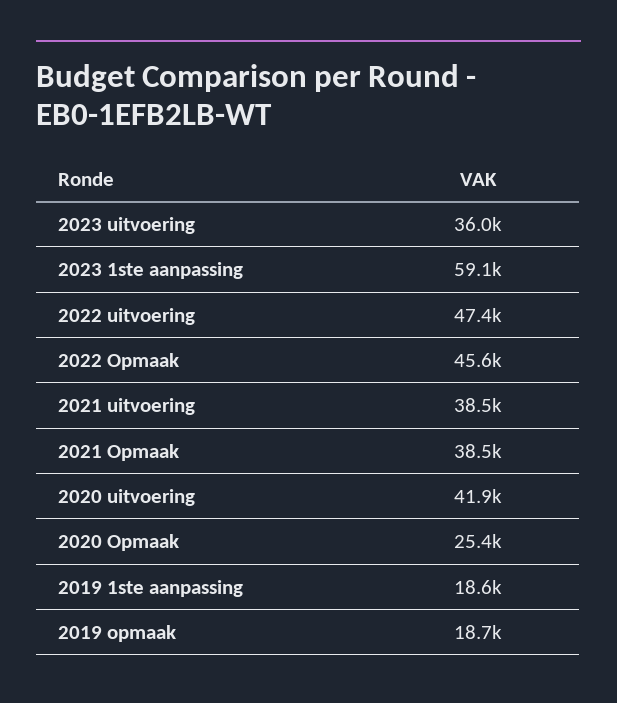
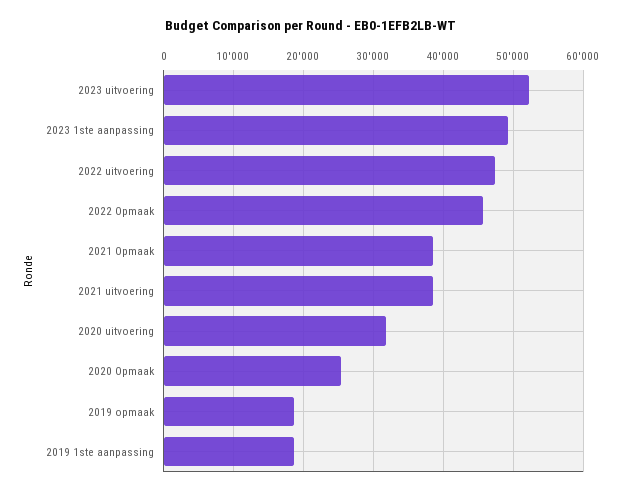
2023 uitvoering: 36000 -> 52000
2023 1ste aanpassing: 59100 -> 49000
2020 uitvoering: 41900 -> 32000

